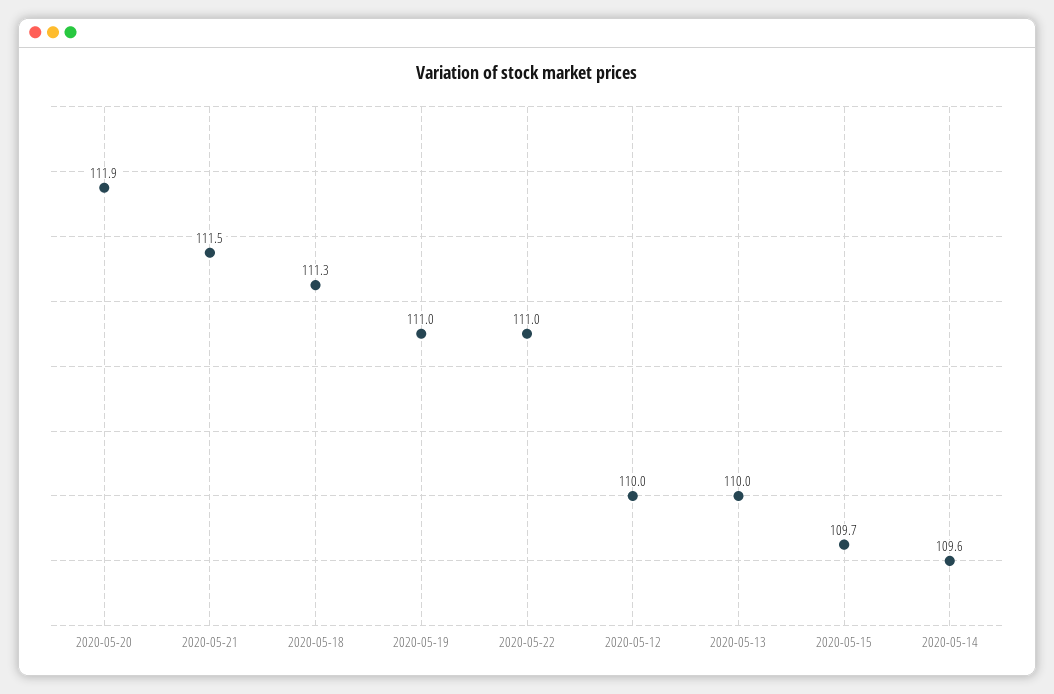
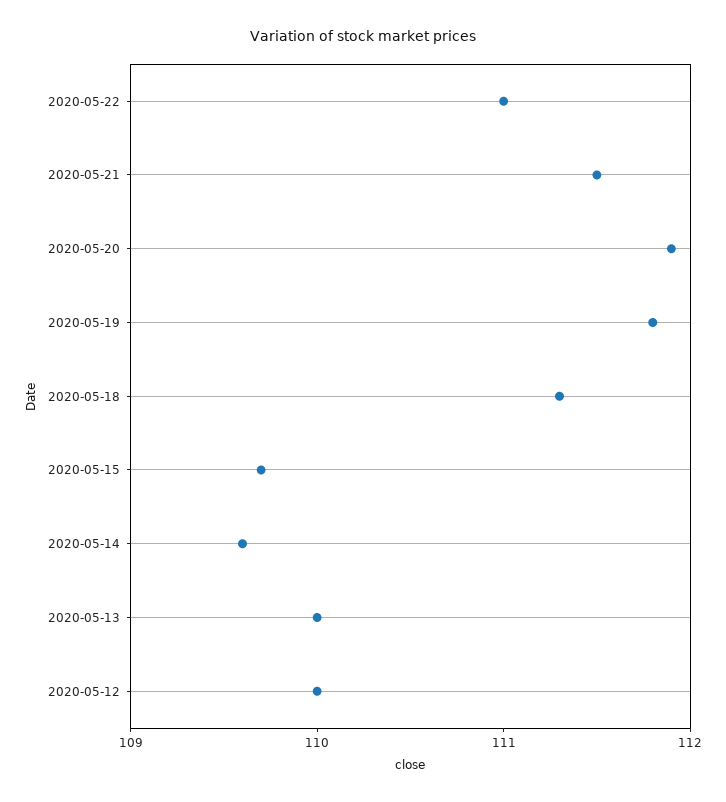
2020-05-19: 111 -> 111.8

